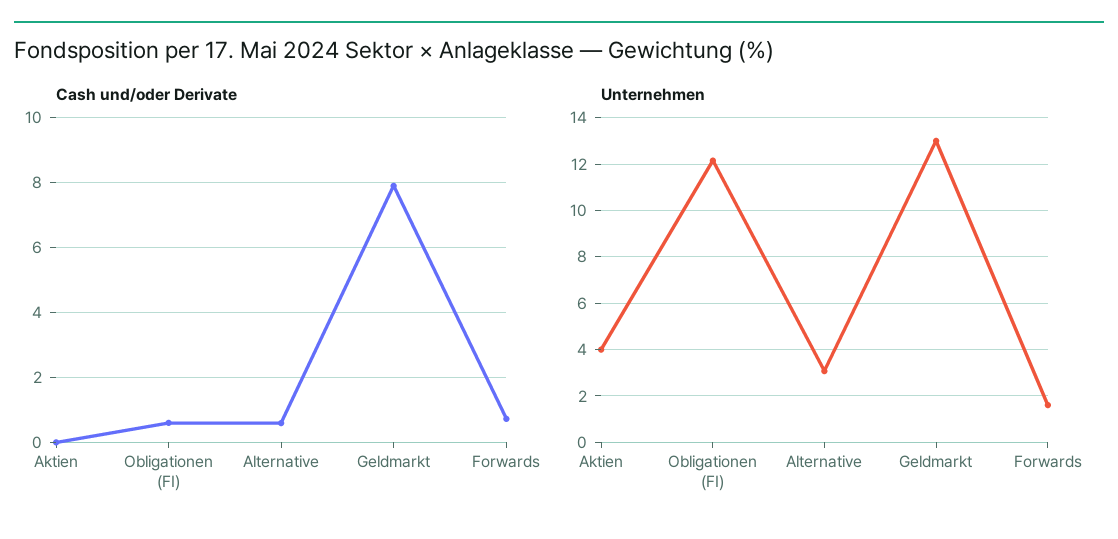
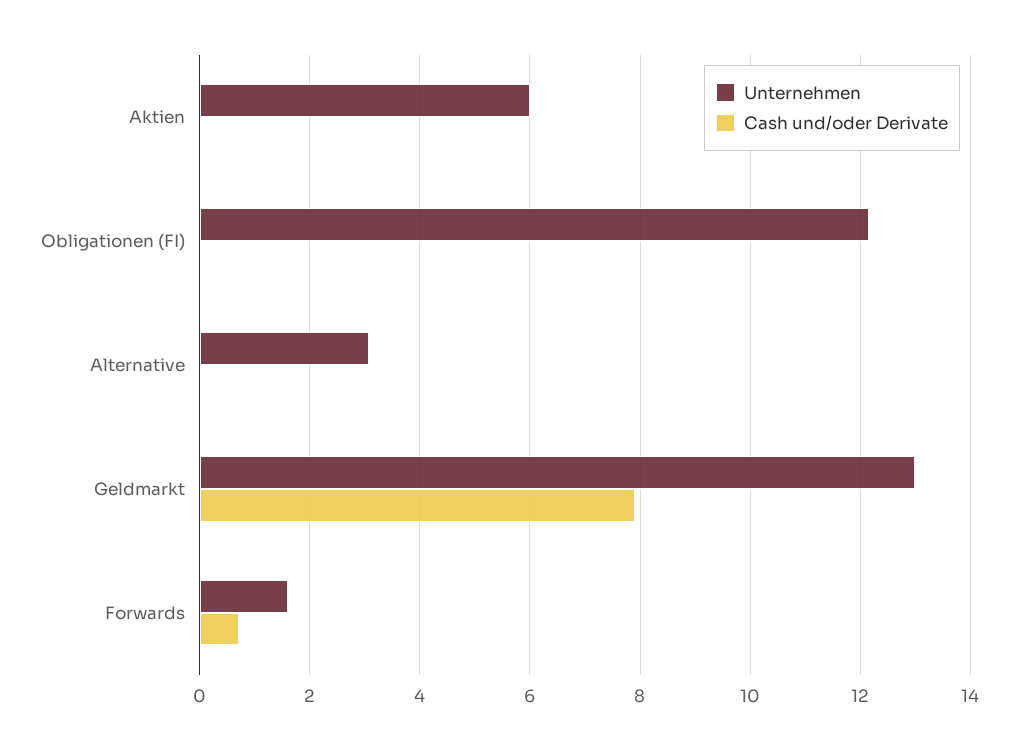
Cash und/oder Derivate, Obligationen (FI): 0.6 -> 0
Cash und/oder Derivate, Alternative: 0.6 -> 0
Unternehmen, Aktien: 4 -> 6

